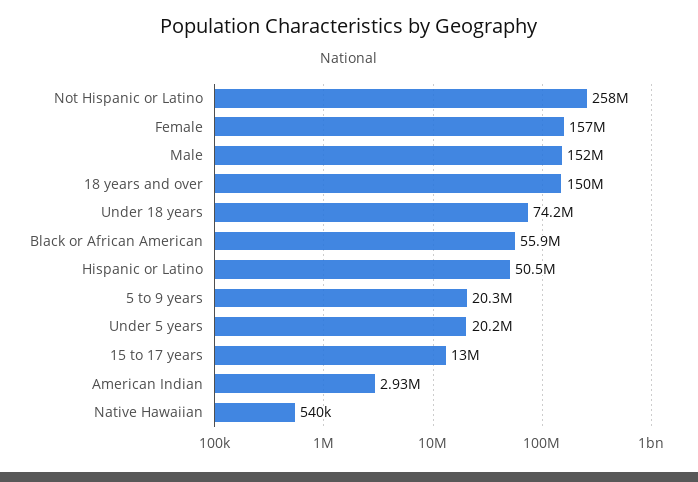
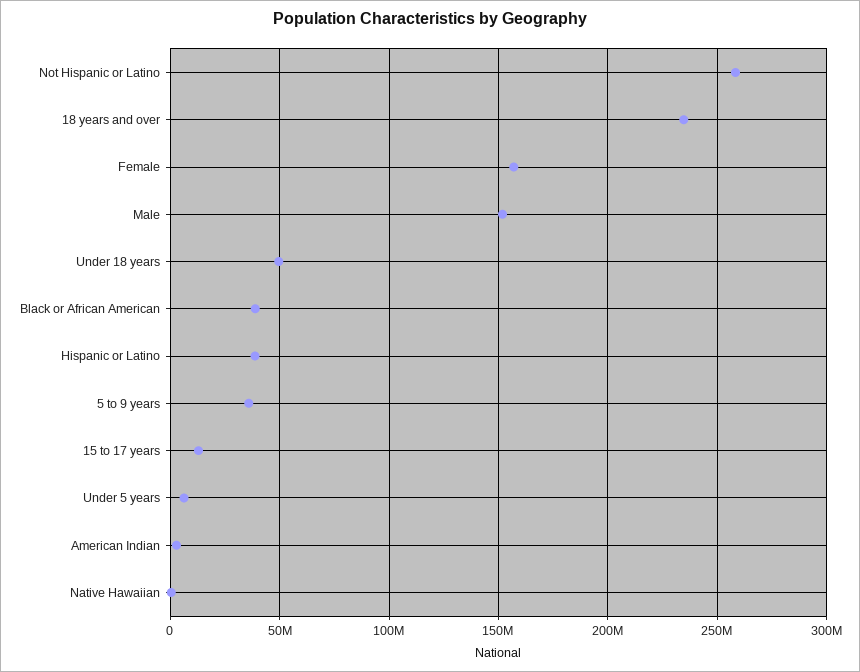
18 years and over: 150000000 -> 235000000
Under 18 years: 74200000 -> 50000000
Black or African American: 55900000 -> 40000000
Hispanic or Latino: 50500000 -> 40000000
5 to 9 years: 20300000 -> 35000000
Under 5 years: 20200000 -> 5000000

